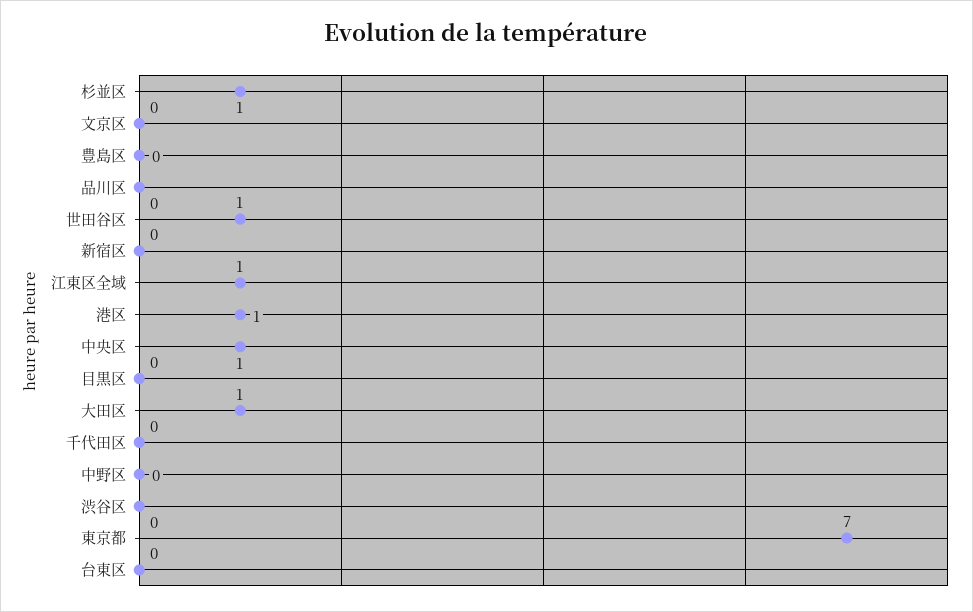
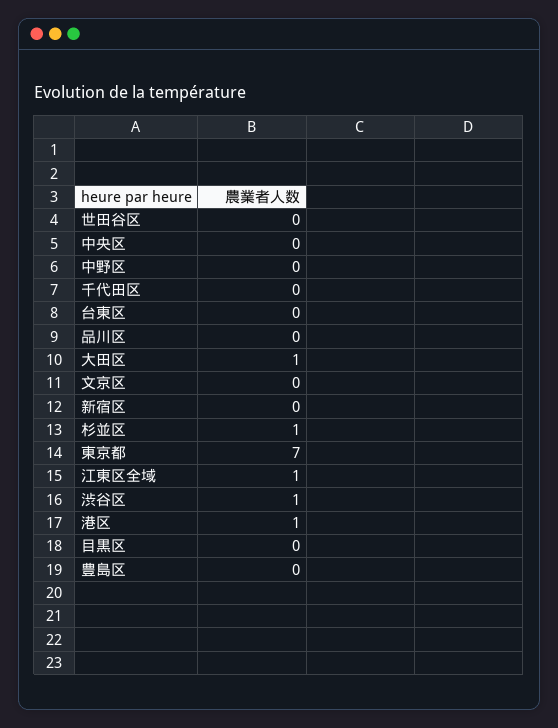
世田谷区: 1 -> 0
中央区: 1 -> 0
渋谷区: 0 -> 1

